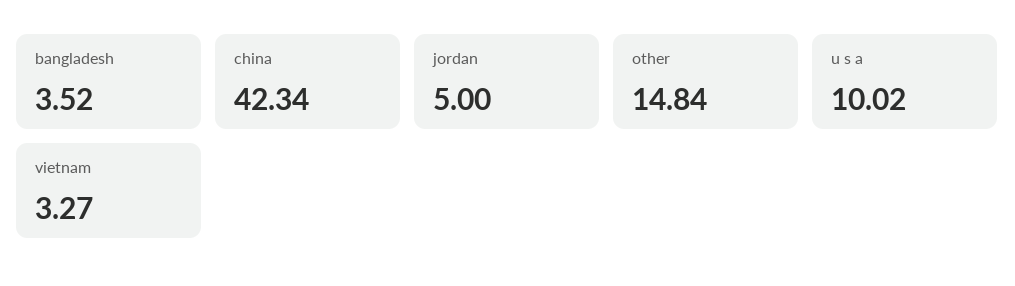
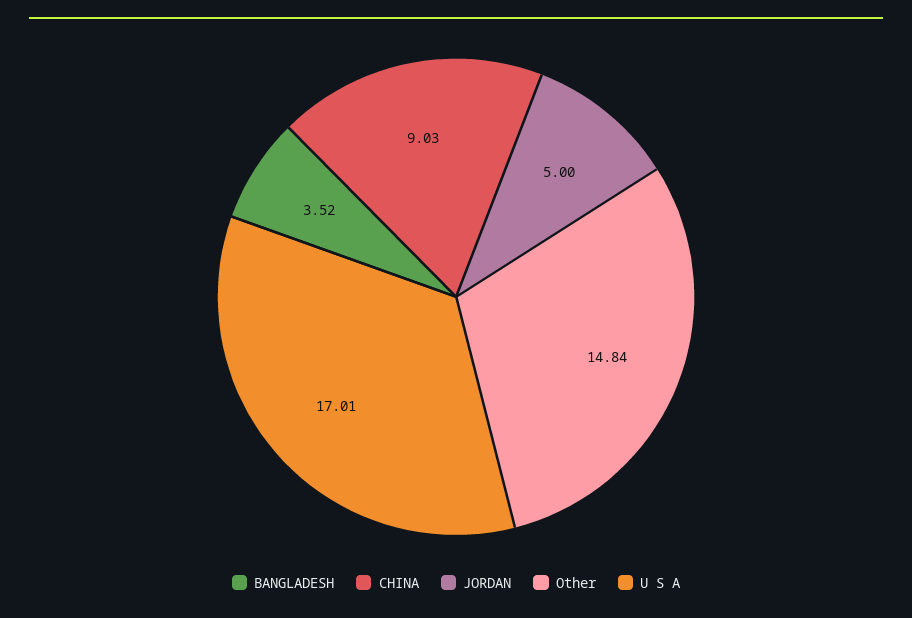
china: 42.34 -> 9.03
u s a: 10.02 -> 17.01
vietnam: 3.27 -> none

